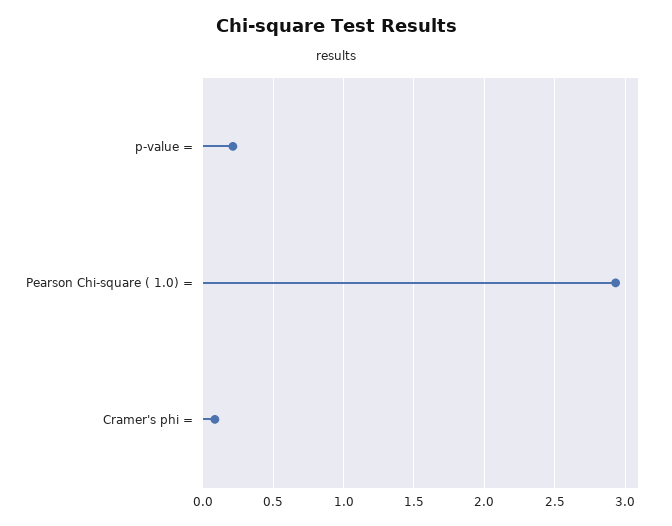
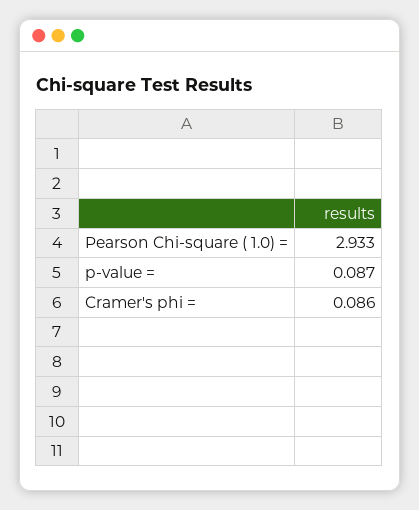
p-value =: 0.2 -> 0.087

